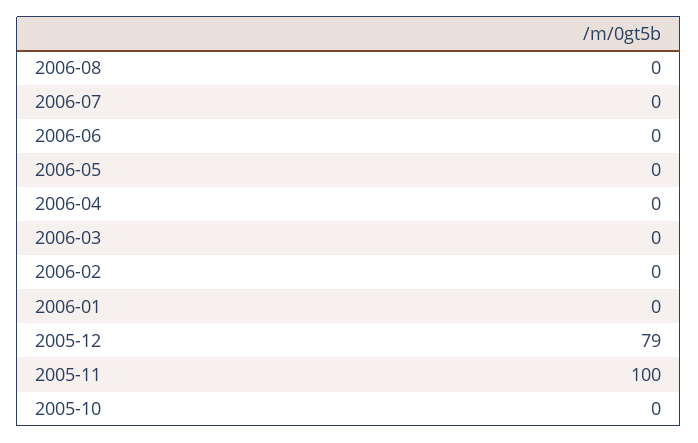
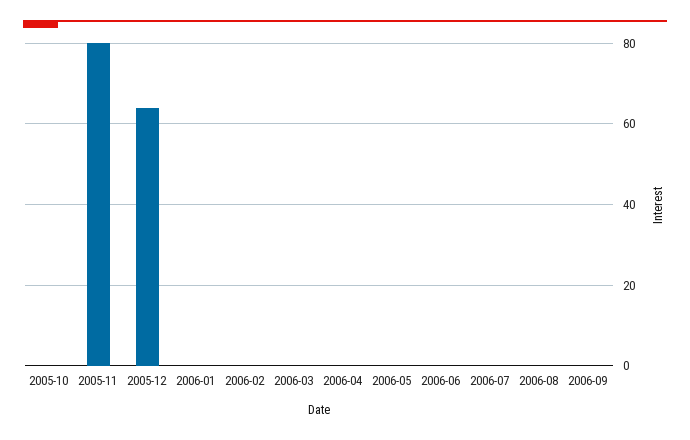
2005-12: 79 -> 65
2005-11: 100 -> 80
2006-09: none -> 0

